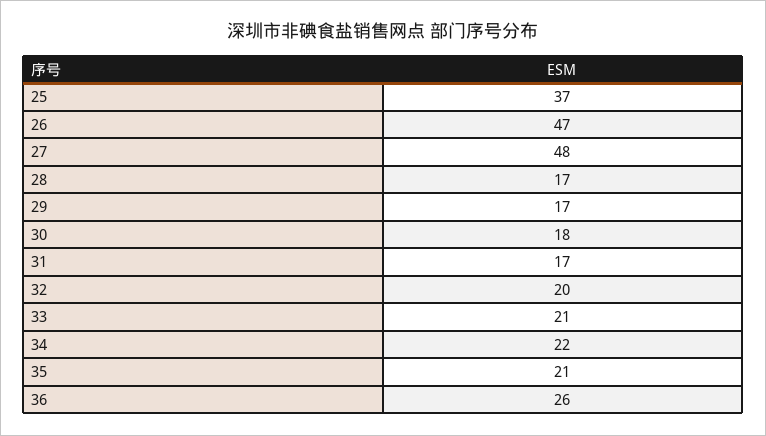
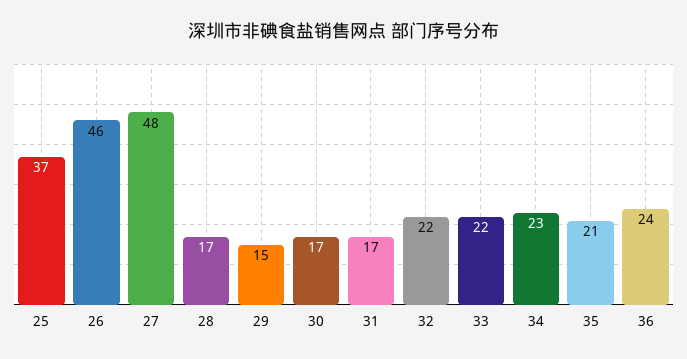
26: 47 -> 46
29: 17 -> 15
30: 18 -> 17
32: 20 -> 22
33: 21 -> 22
34: 22 -> 23
36: 26 -> 24

